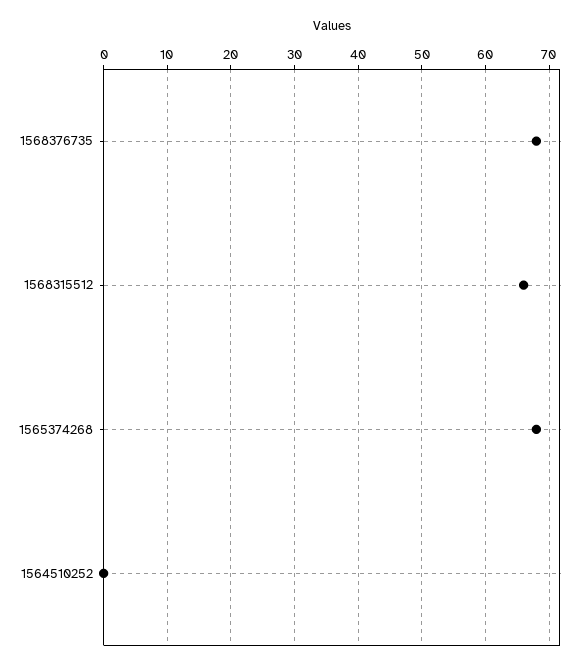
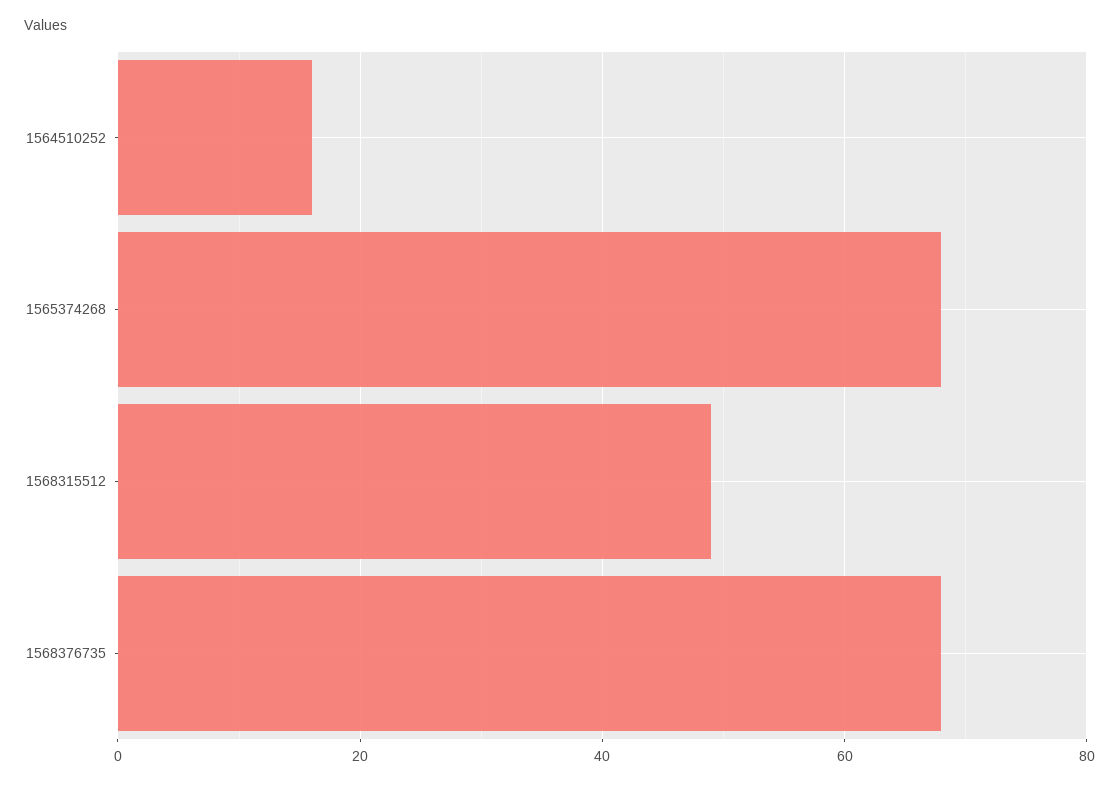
1568315512: 66 -> 50
1564510252: 0 -> 15

